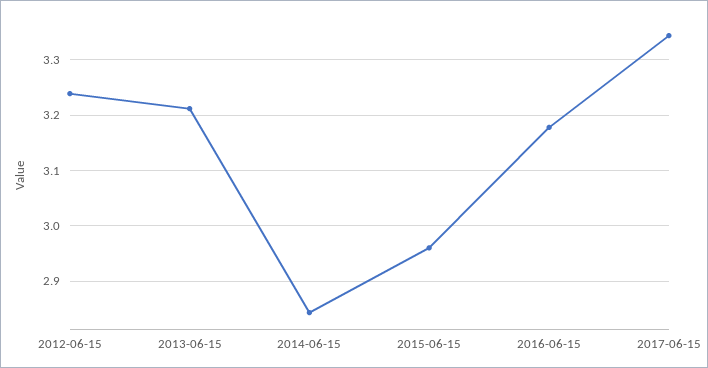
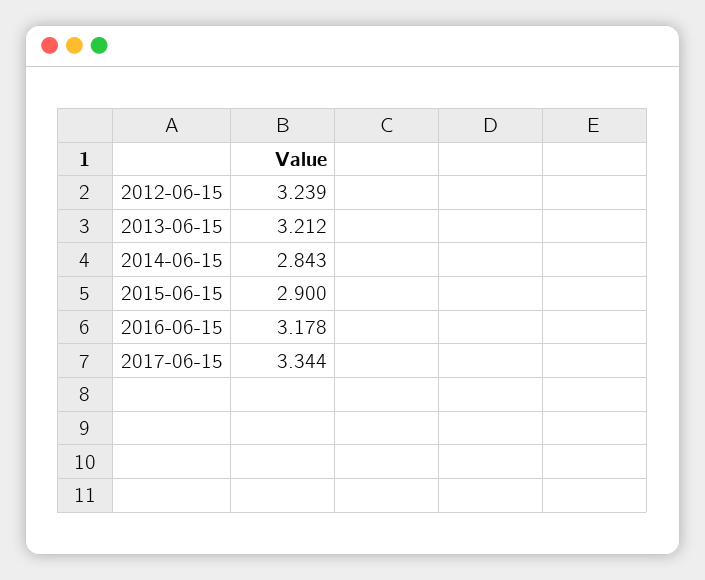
2015-06-15: 2.96 -> 2.9

